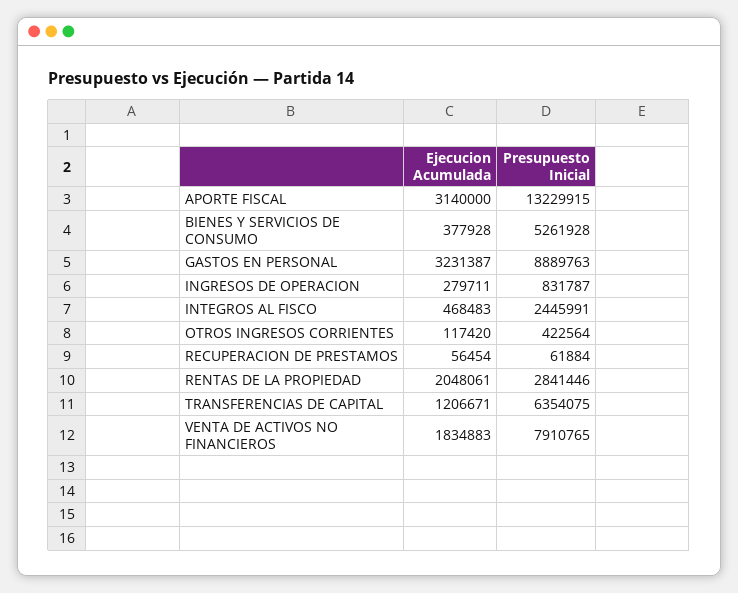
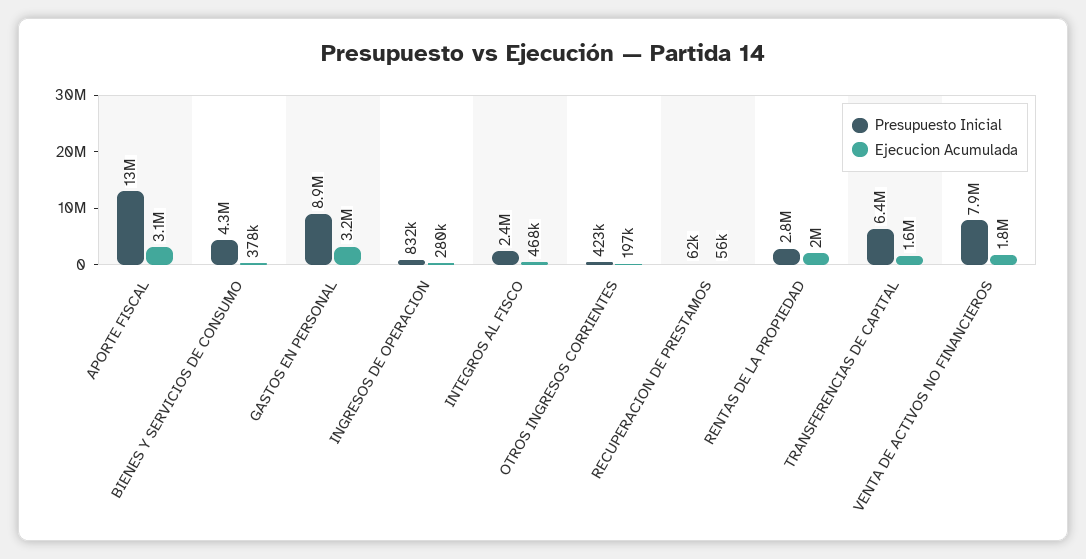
Presupuesto Inicial, BIENES Y SERVICIOS DE CONSUMO: 5261928 -> 4300000
Ejecucion Acumulada, OTROS INGRESOS CORRIENTES: 117420 -> 197000
Ejecucion Acumulada, TRANSFERENCIAS DE CAPITAL: 1206671 -> 1600000

